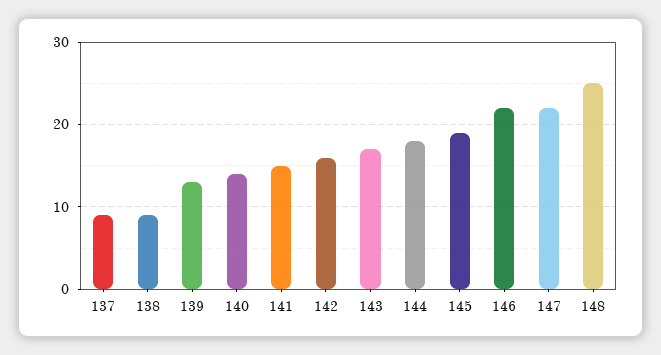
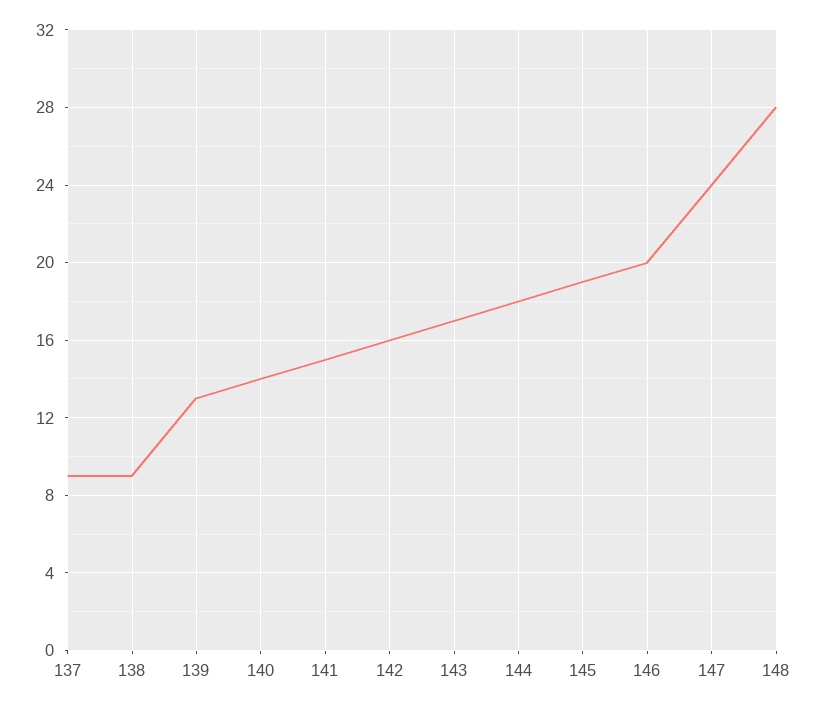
146: 22 -> 20
147: 22 -> 24
148: 25 -> 28

